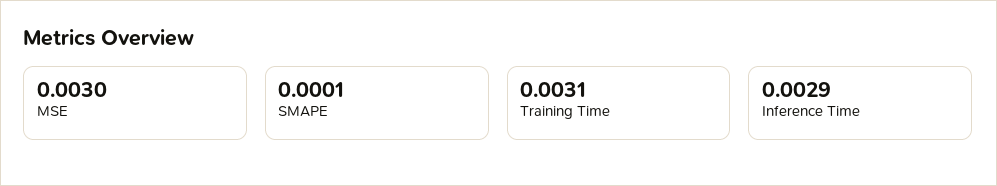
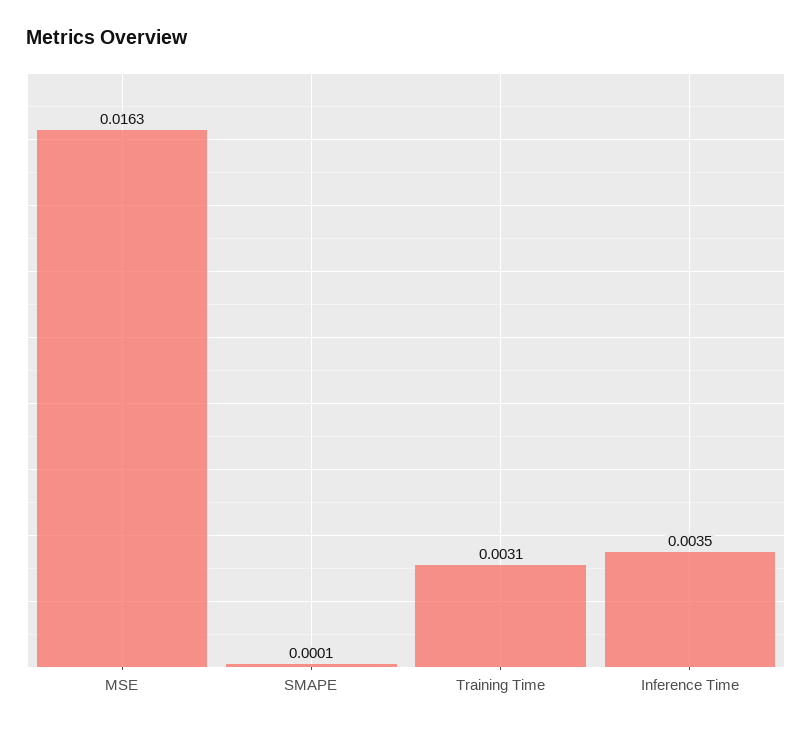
MSE: 0.003 -> 0.0163
Inference Time: 0.0029 -> 0.0035

